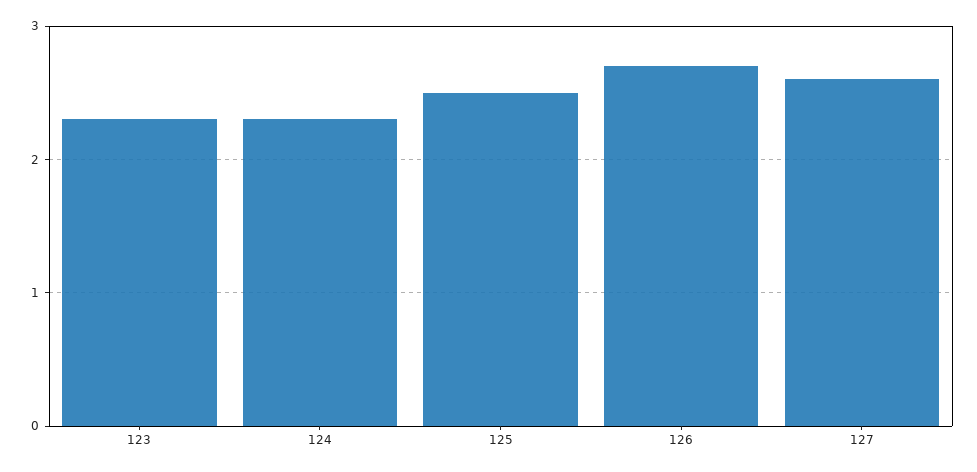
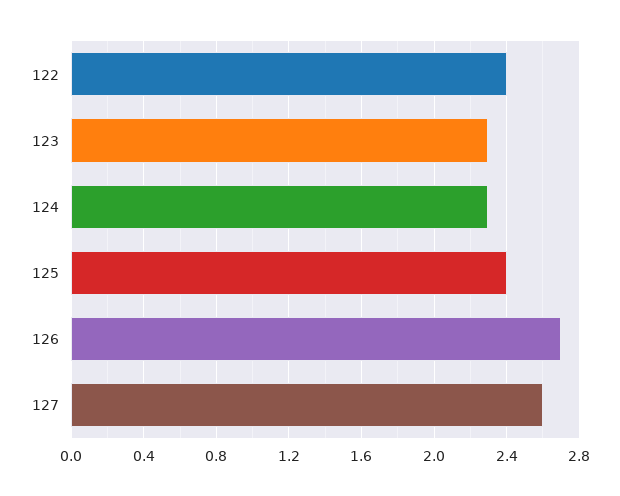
125: 2.5 -> 2.4
122: none -> 2.4

